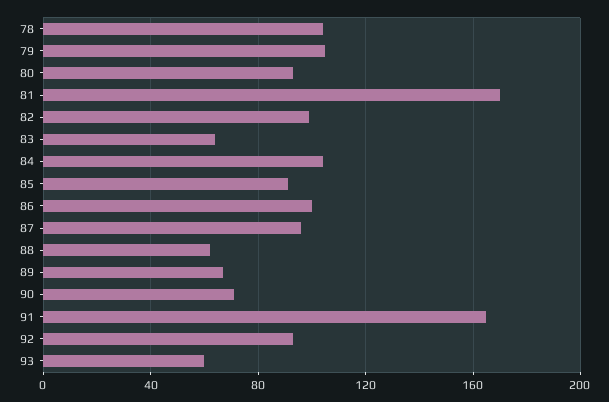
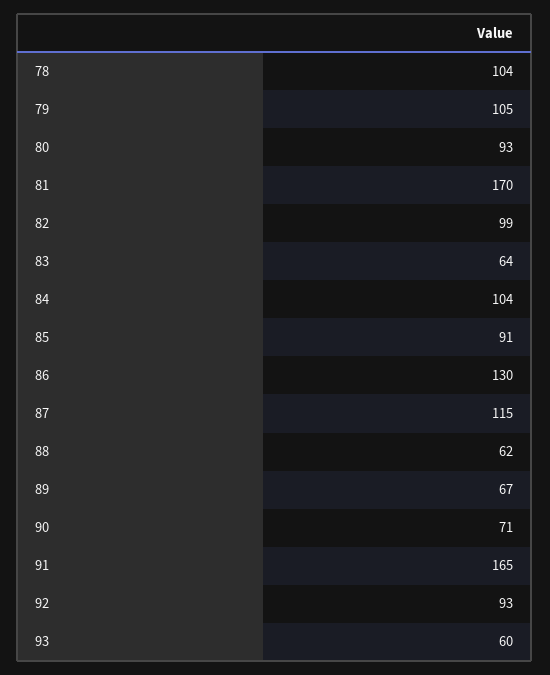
86: 100 -> 130
87: 95 -> 115

